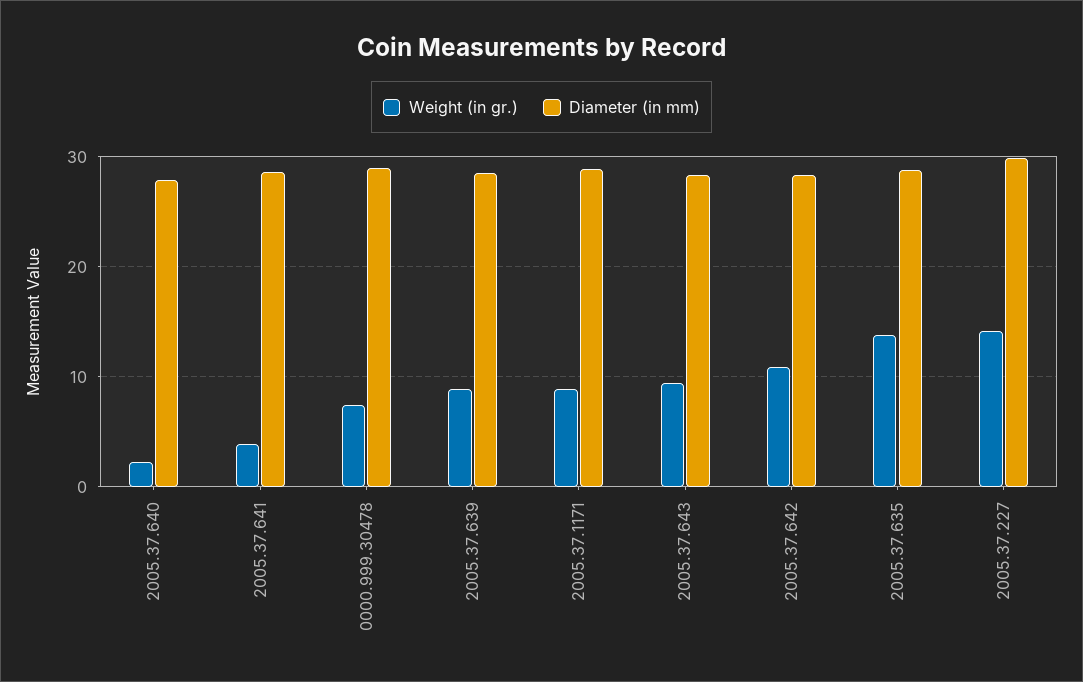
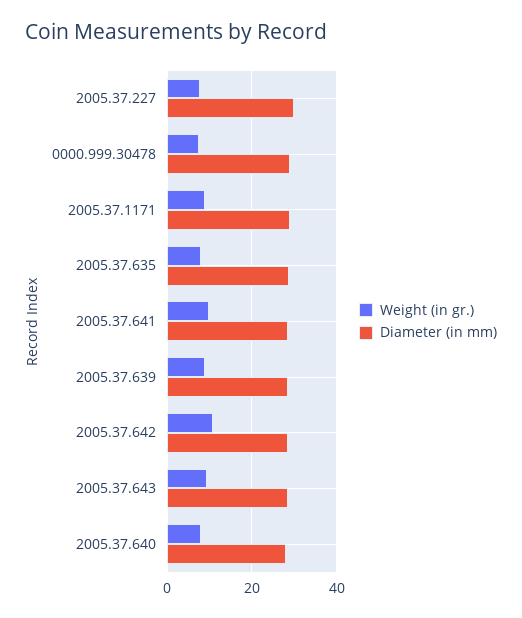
Weight (in gr.), 2005.37.640: 2 -> 8
Weight (in gr.), 2005.37.641: 4 -> 10
Weight (in gr.), 2005.37.635: 14 -> 8
Weight (in gr.), 2005.37.227: 14 -> 8

